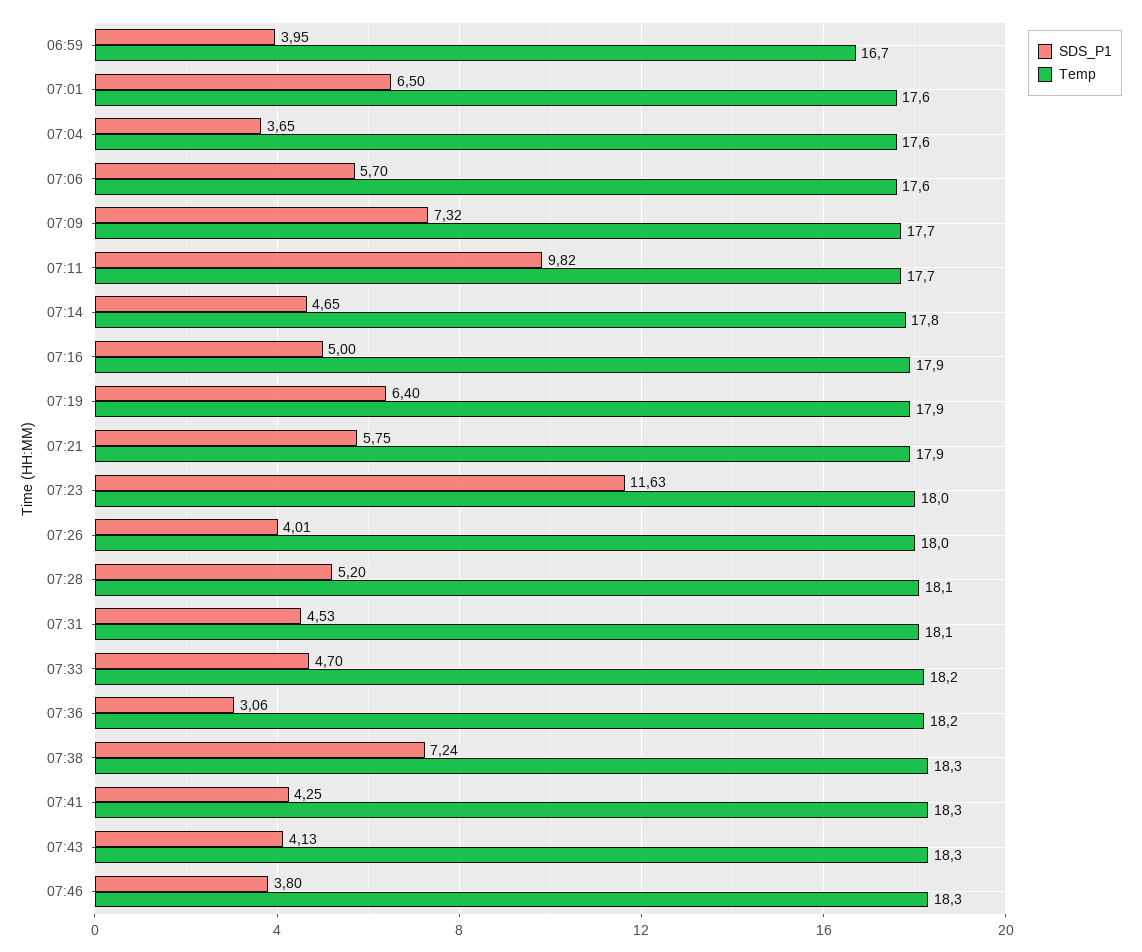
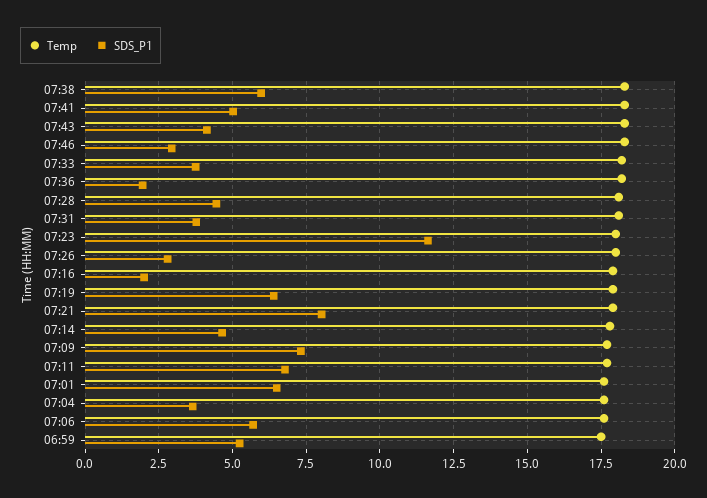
SDS_P1, 06:59: 3.95 -> 5.25
Temp, 06:59: 16.7 -> 17.5
SDS_P1, 07:11: 9.82 -> 6.75
SDS_P1, 07:16: 5 -> 2
SDS_P1, 07:21: 5.75 -> 8
SDS_P1, 07:26: 4.01 -> 2.75
SDS_P1, 07:28: 5.2 -> 4.5
SDS_P1, 07:31: 4.53 -> 3.75
SDS_P1, 07:33: 4.7 -> 3.75
SDS_P1, 07:36: 3.06 -> 2
SDS_P1, 07:38: 7.24 -> 6
SDS_P1, 07:41: 4.25 -> 5
SDS_P1, 07:46: 3.8 -> 3

